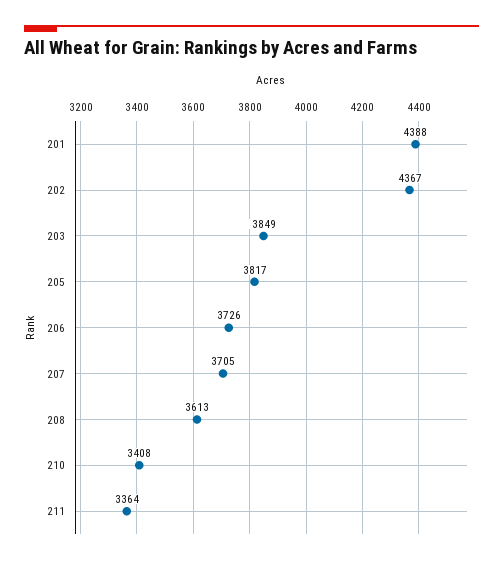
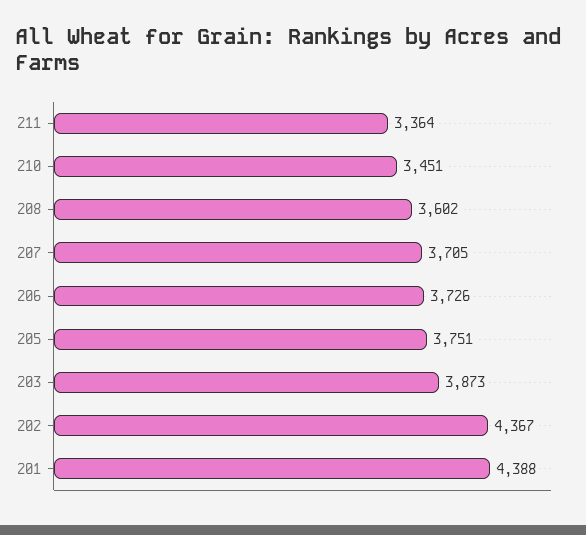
203: 3849 -> 3873
205: 3817 -> 3751
208: 3613 -> 3602
210: 3408 -> 3451

